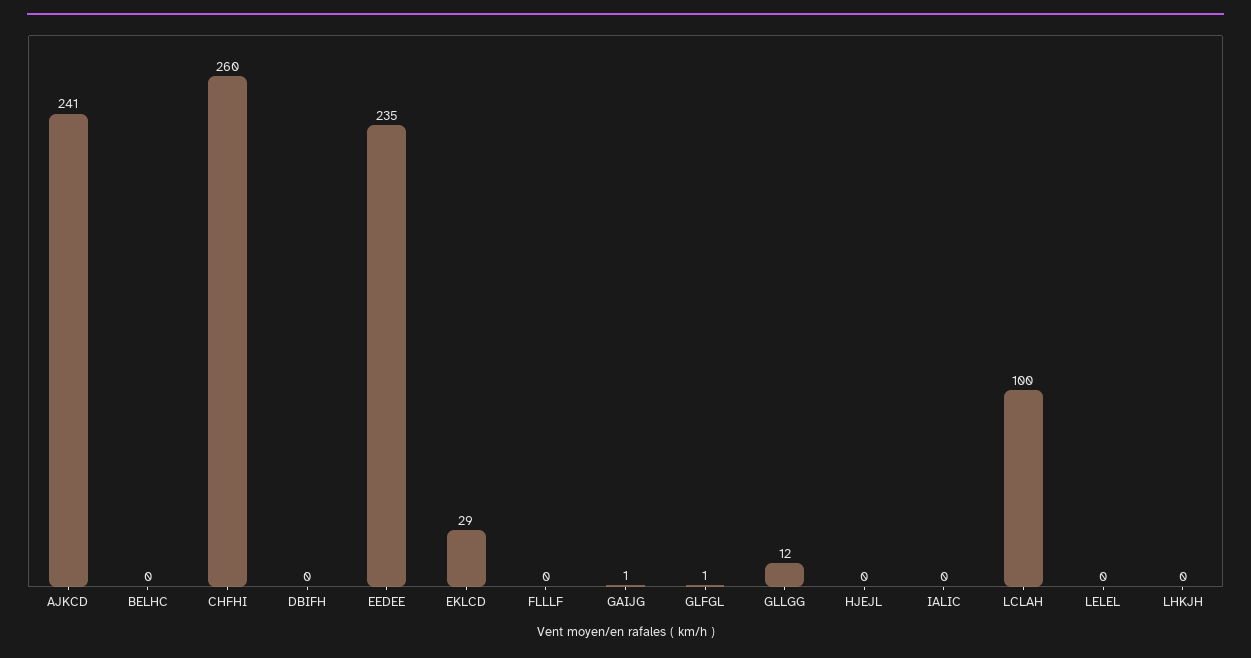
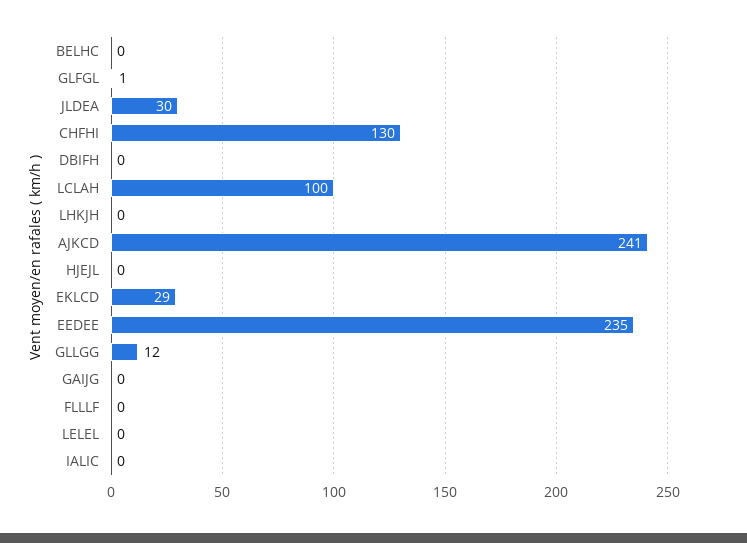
CHFHI: 260 -> 130
GAIJG: 1 -> 0
JLDEA: none -> 30

